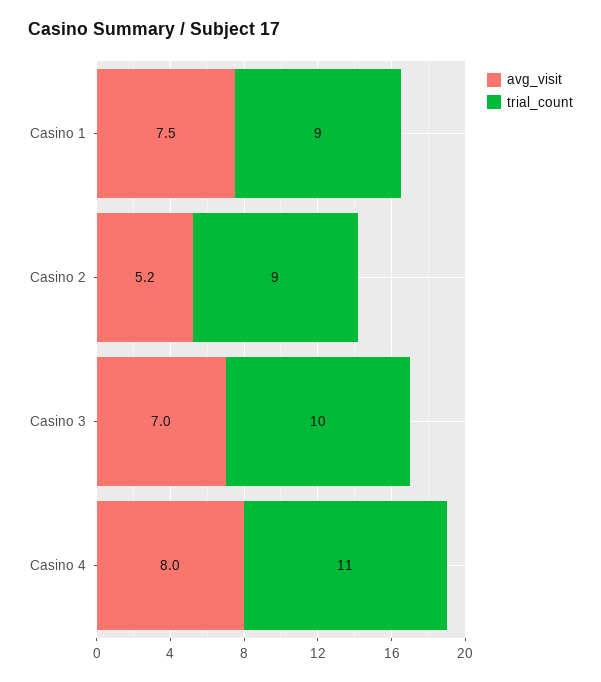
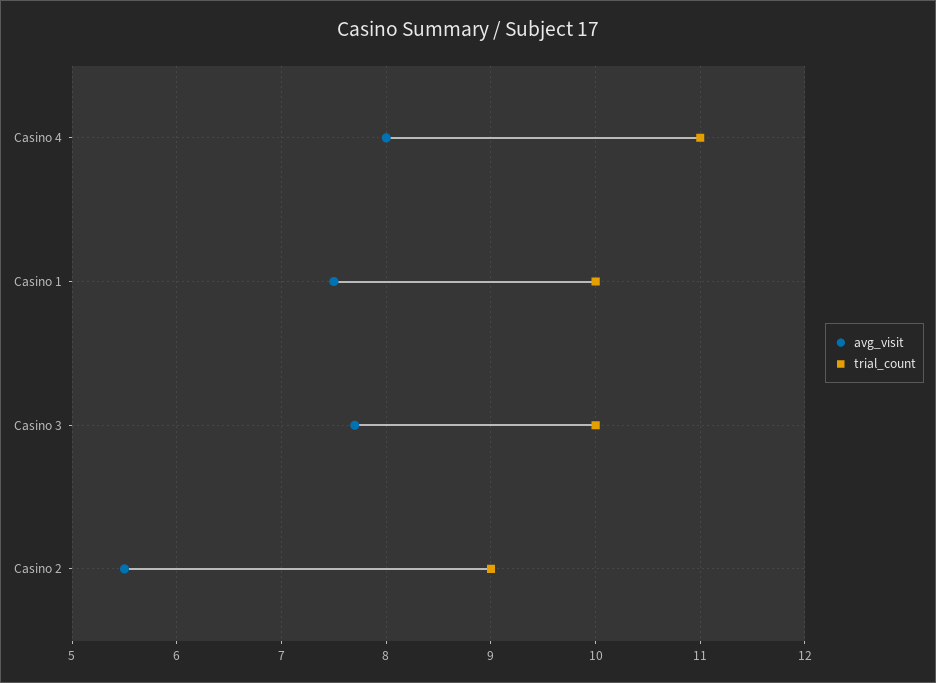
trial_count, Casino 1: 9 -> 10
avg_visit, Casino 2: 5.2 -> 5.5
avg_visit, Casino 3: 7 -> 7.7

